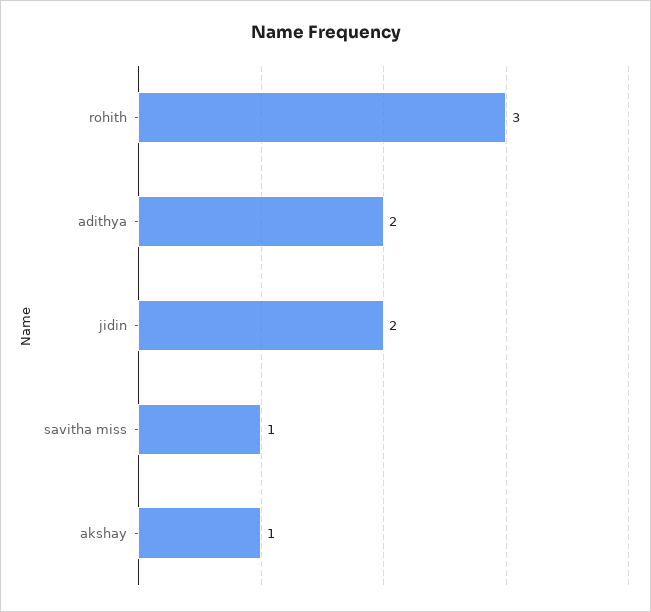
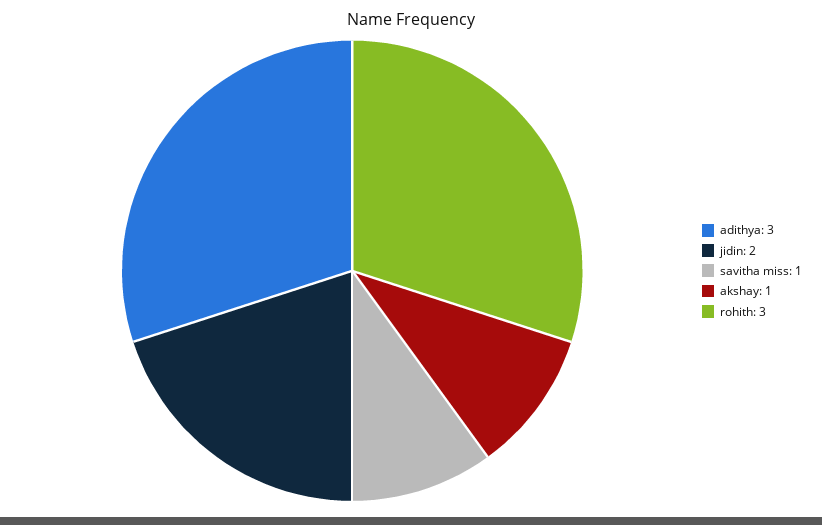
adithya: 2 -> 3

